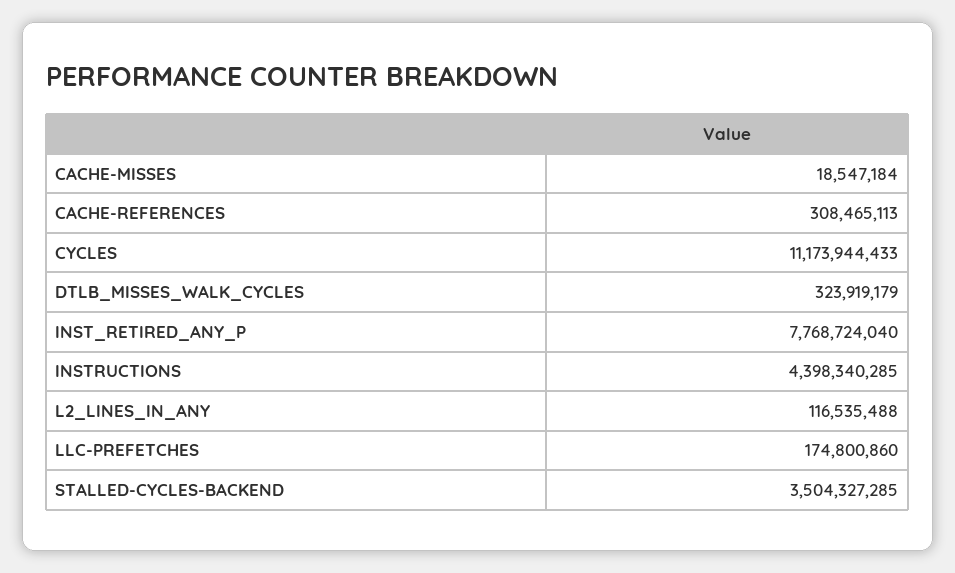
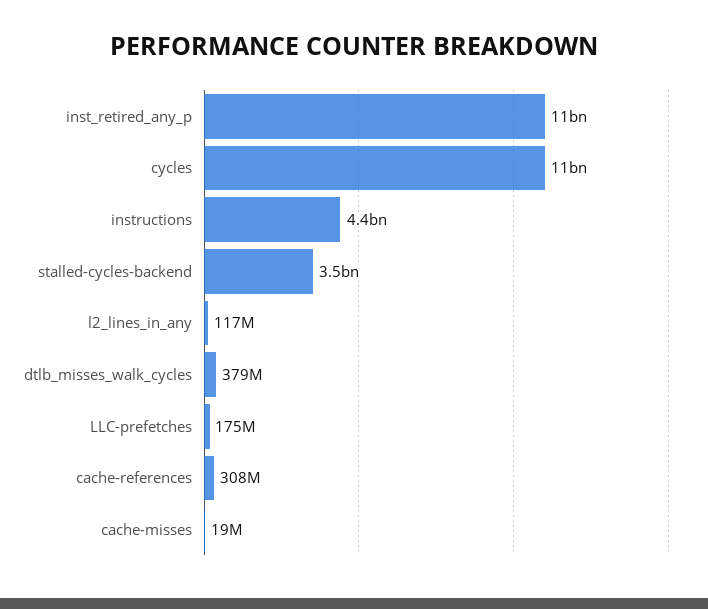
DTLB_MISSES_WALK_CYCLES: 323919179 -> 379000000
INST_RETIRED_ANY_P: 7768724040 -> 11000000000

